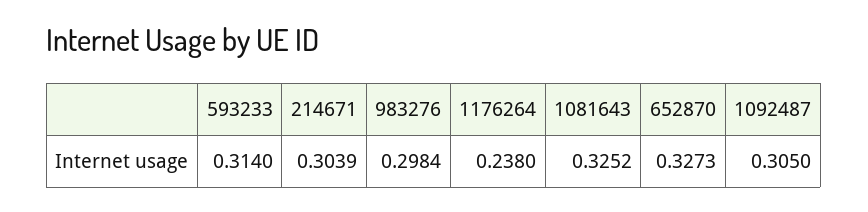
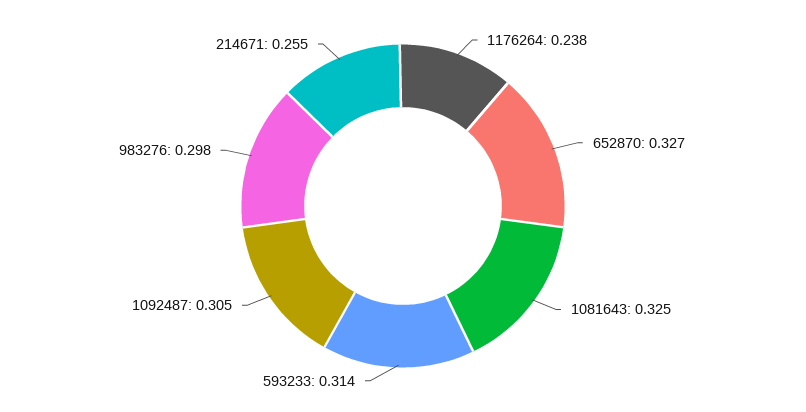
214671: 0.3039 -> 0.255

